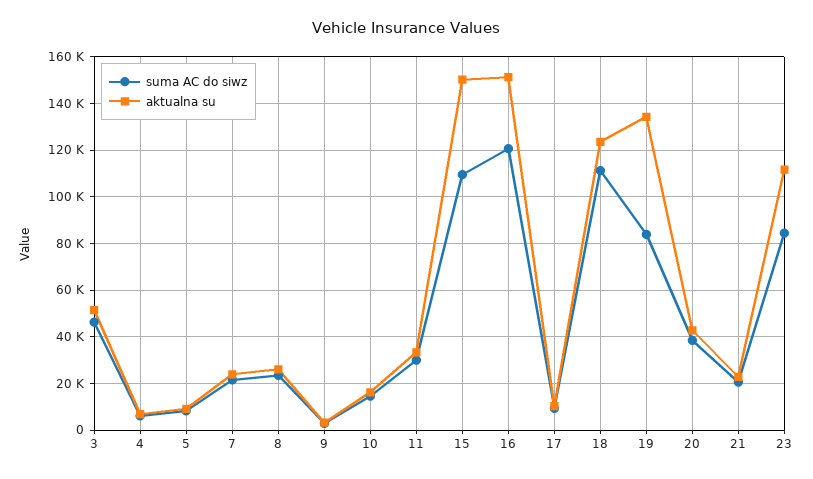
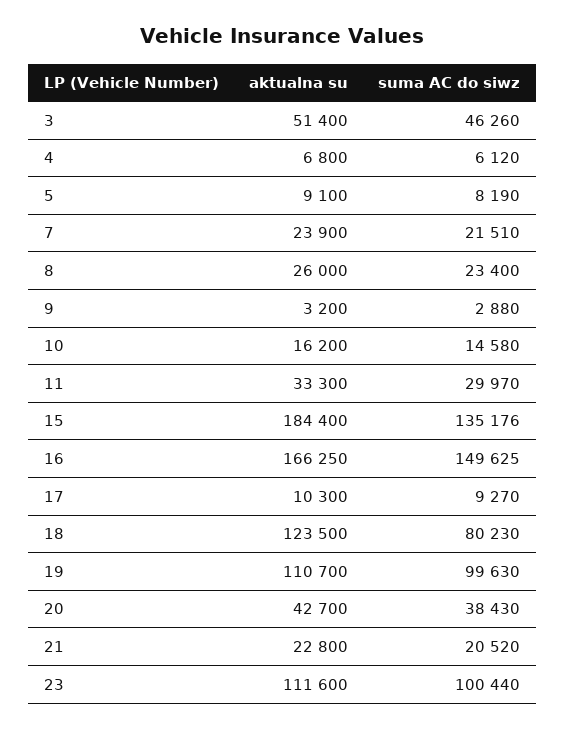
suma AC do siwz, 15: 110000 -> 135176
aktualna su, 15: 150000 -> 184400
suma AC do siwz, 16: 120000 -> 149625
aktualna su, 16: 150000 -> 166250
suma AC do siwz, 18: 110000 -> 80230
suma AC do siwz, 19: 85000 -> 99630
aktualna su, 19: 135000 -> 110700
suma AC do siwz, 23: 85000 -> 100440

